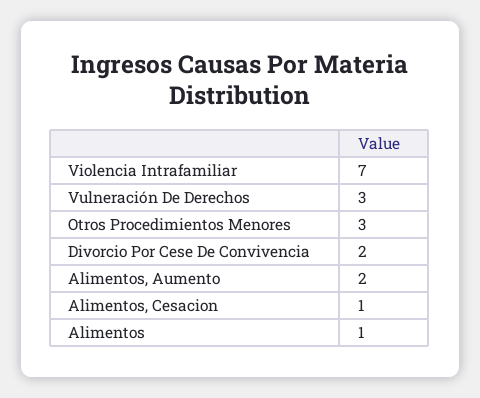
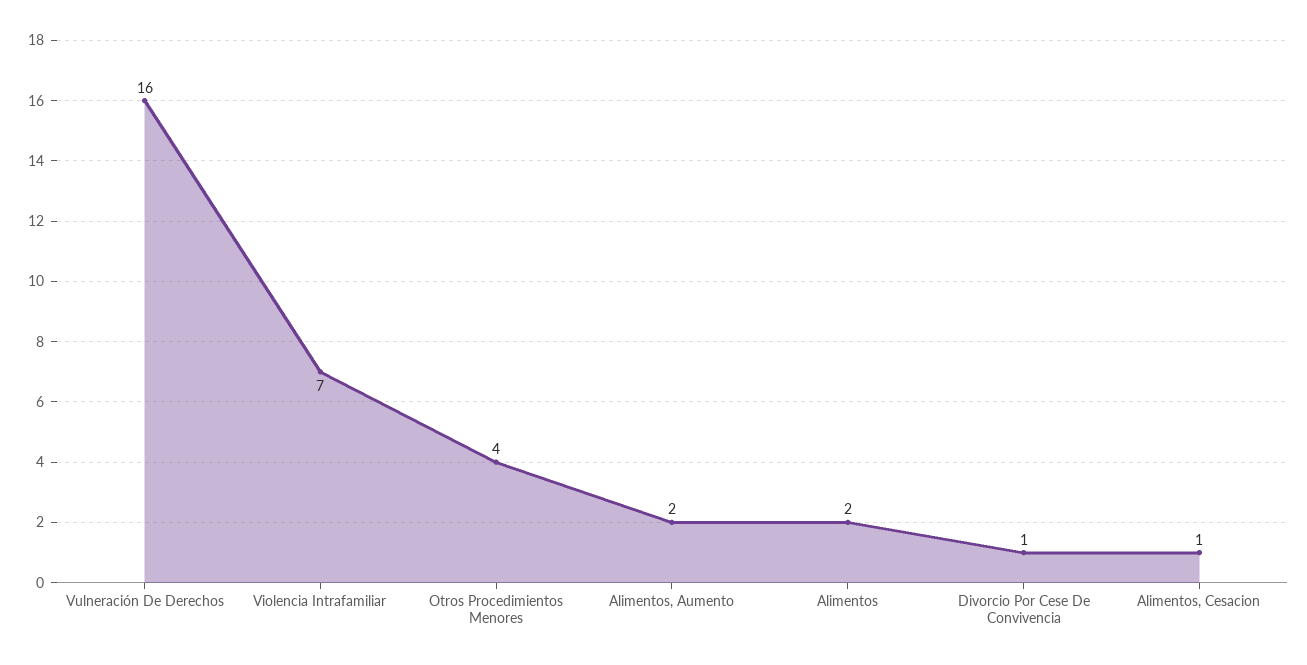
Vulneración De Derechos: 3 -> 16
Otros Procedimientos Menores: 3 -> 4
Divorcio Por Cese De Convivencia: 2 -> 1
Alimentos: 1 -> 2

